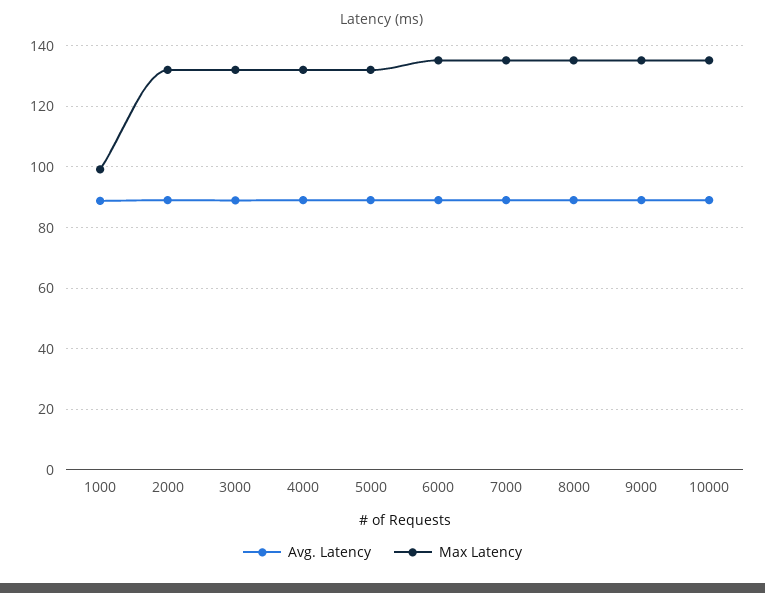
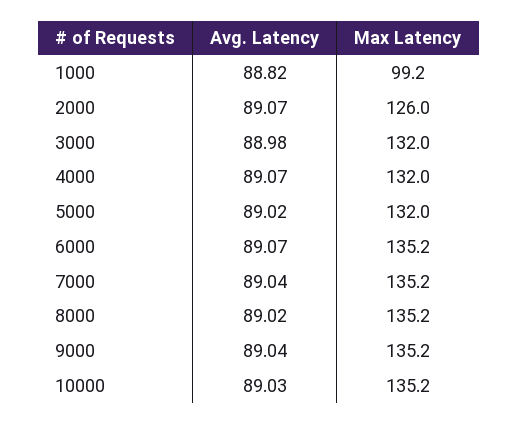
Max Latency, 2000: 132 -> 126

